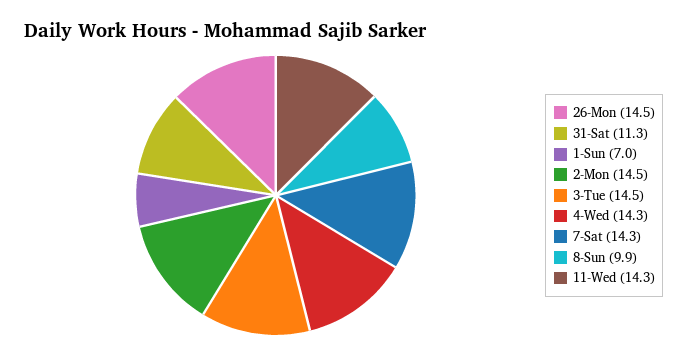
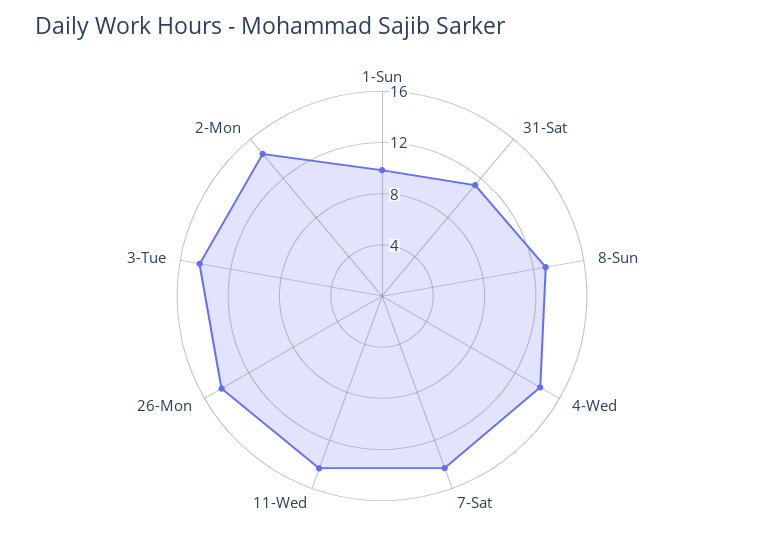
1-Sun: 7 -> 10
8-Sun: 9.9 -> 13

